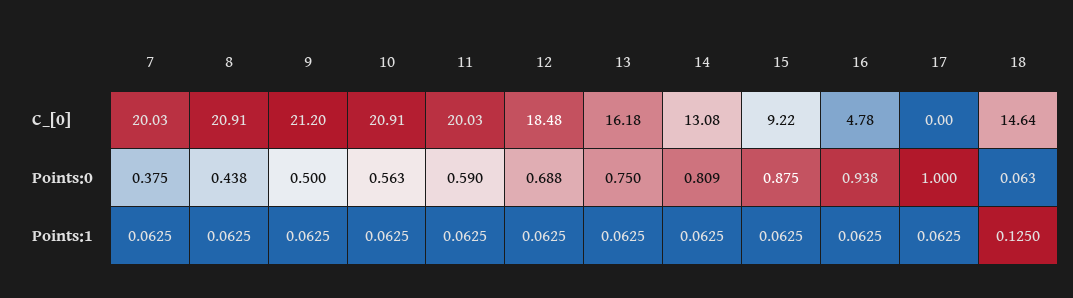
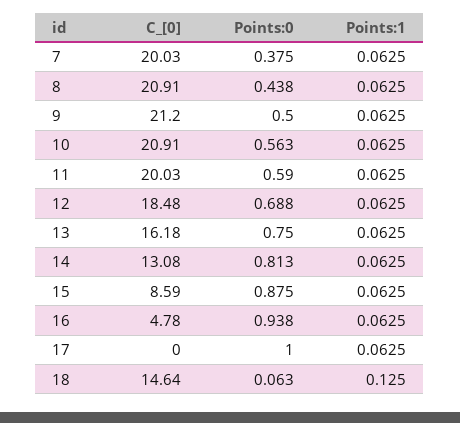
15, C_[0]: 9.22 -> 8.59
14, Points:0: 0.809 -> 0.813

